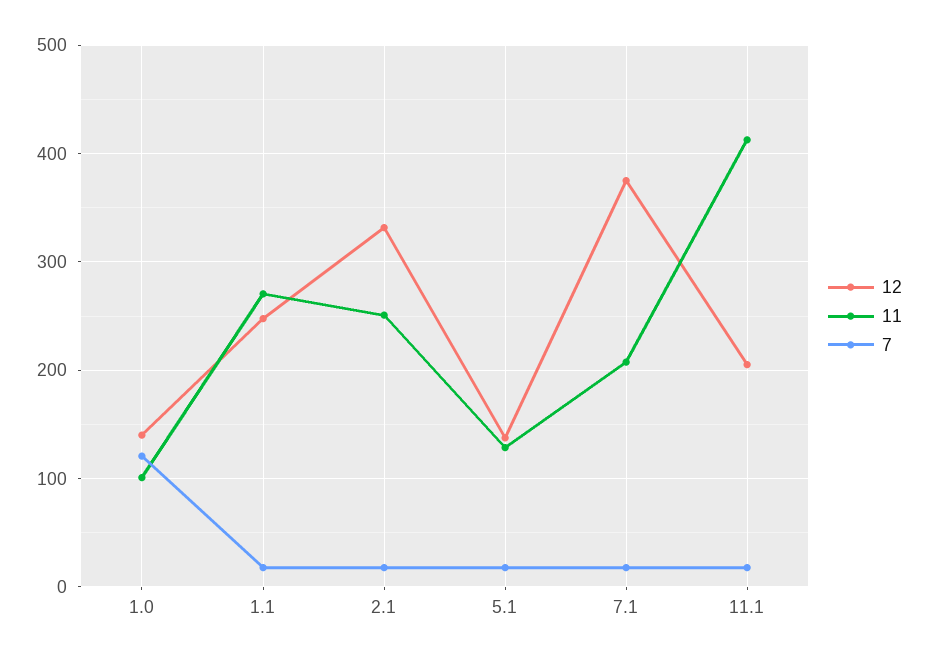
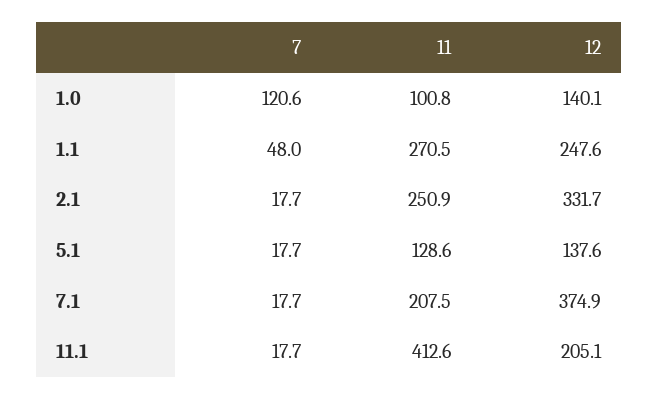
7, 1.1: 20 -> 48

